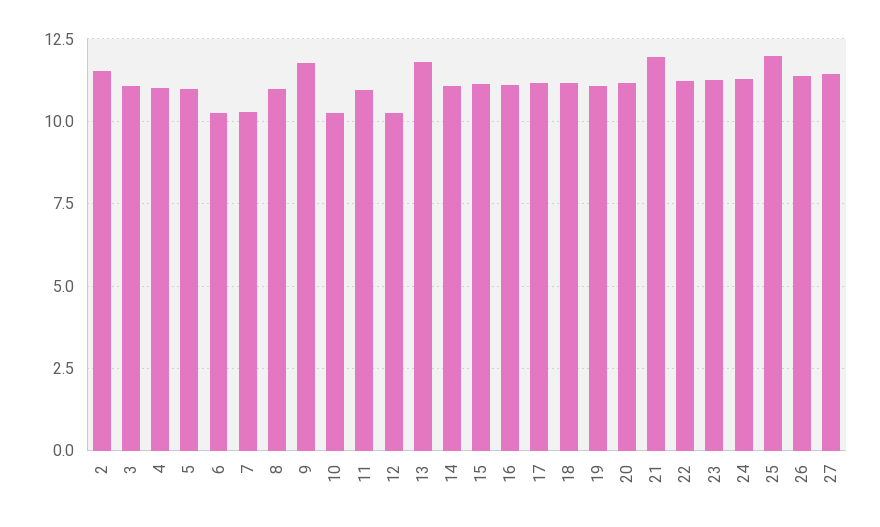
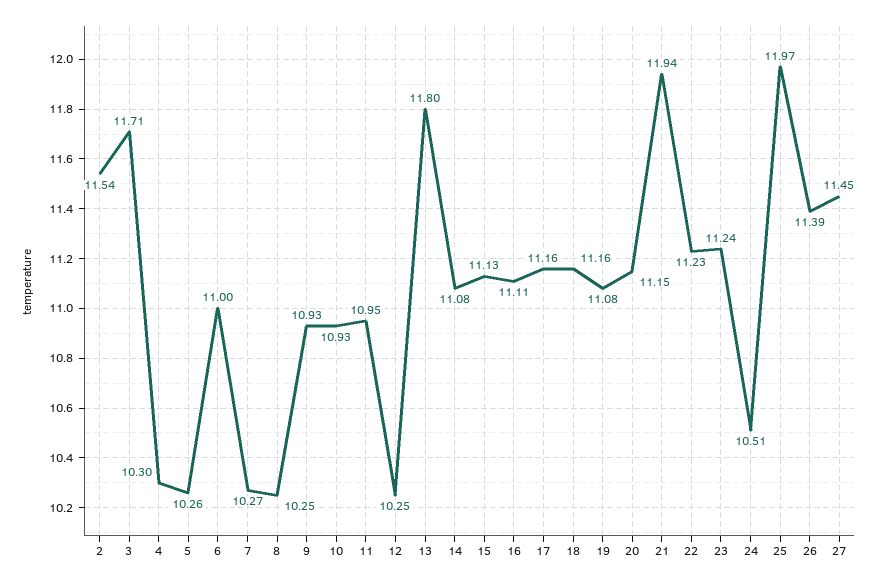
3: 11 -> 11.71
4: 11 -> 10.3
5: 11 -> 10.26
6: 10.25 -> 11
8: 11 -> 10.25
9: 11.75 -> 10.93
10: 10.25 -> 10.93
24: 11.25 -> 10.51

